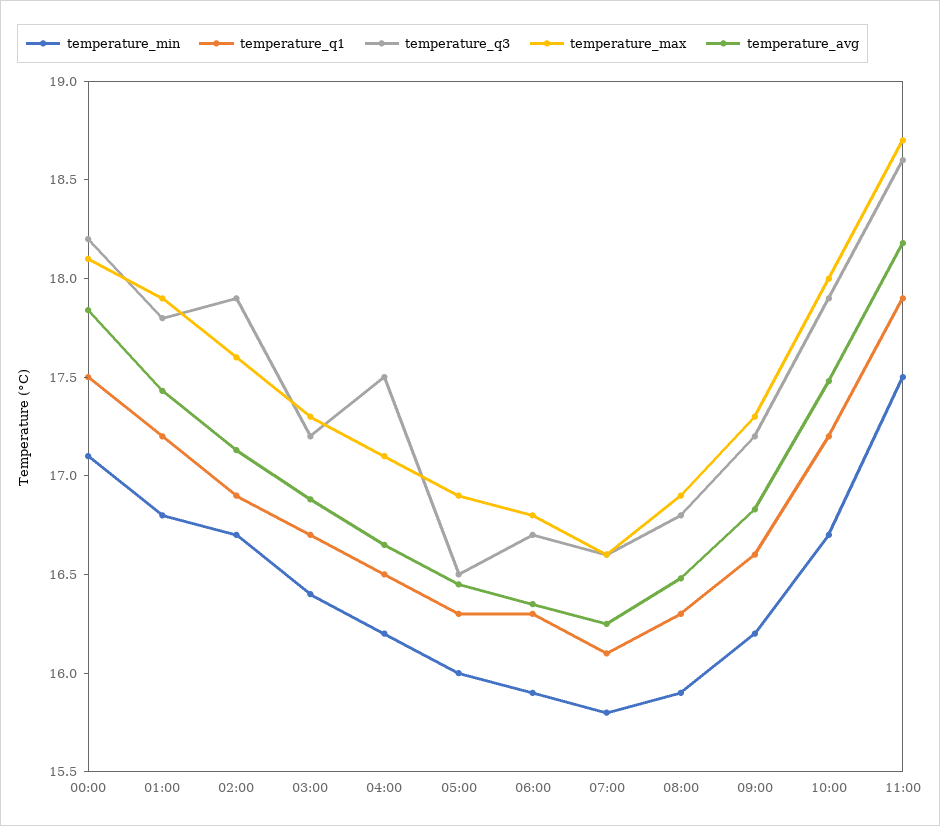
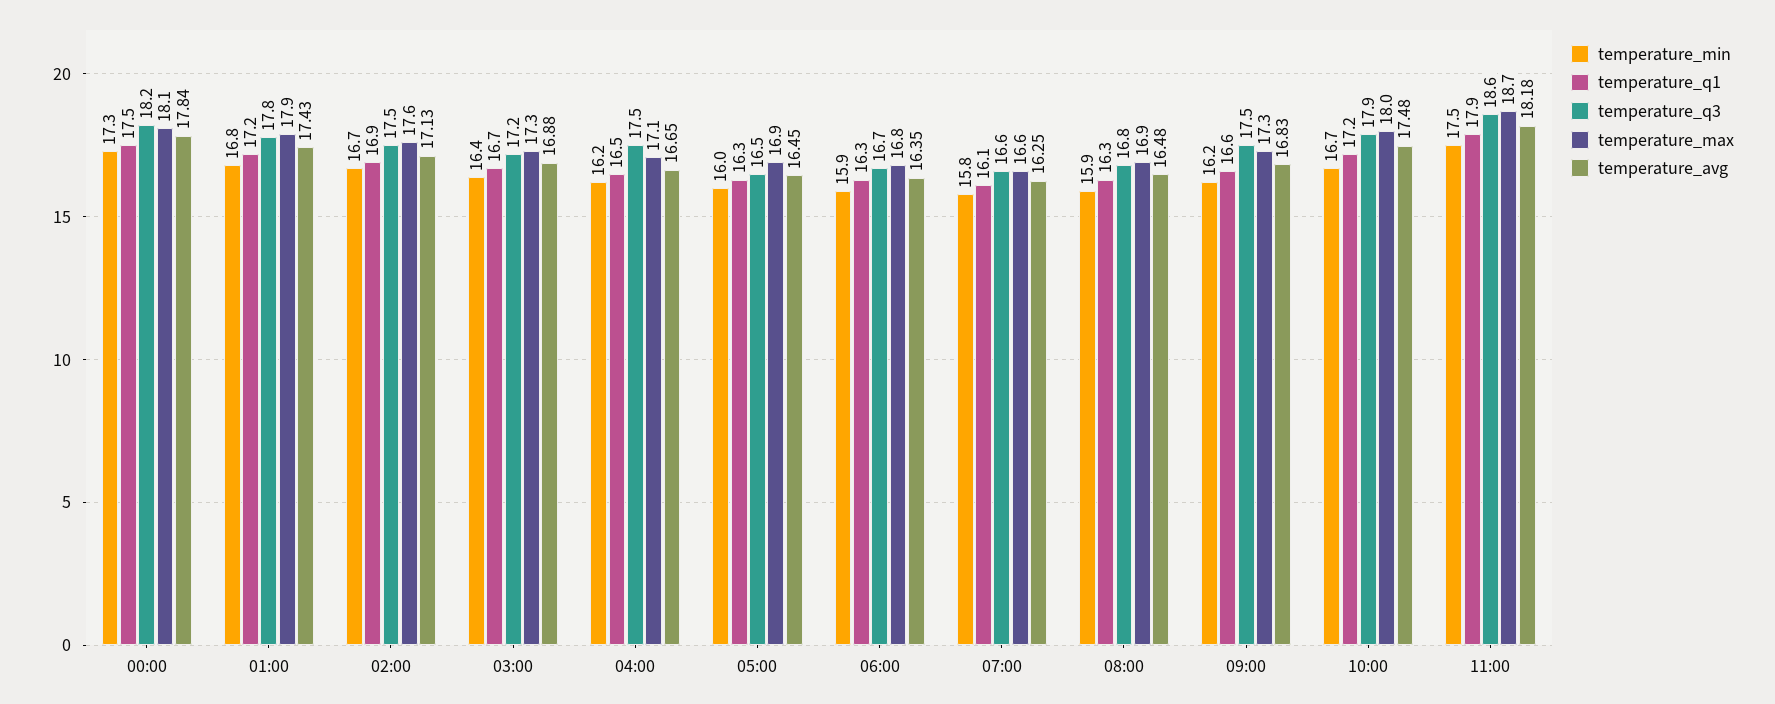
temperature_min, 00:00: 17.1 -> 17.3
temperature_q3, 02:00: 17.9 -> 17.5
temperature_q3, 09:00: 17.2 -> 17.5

